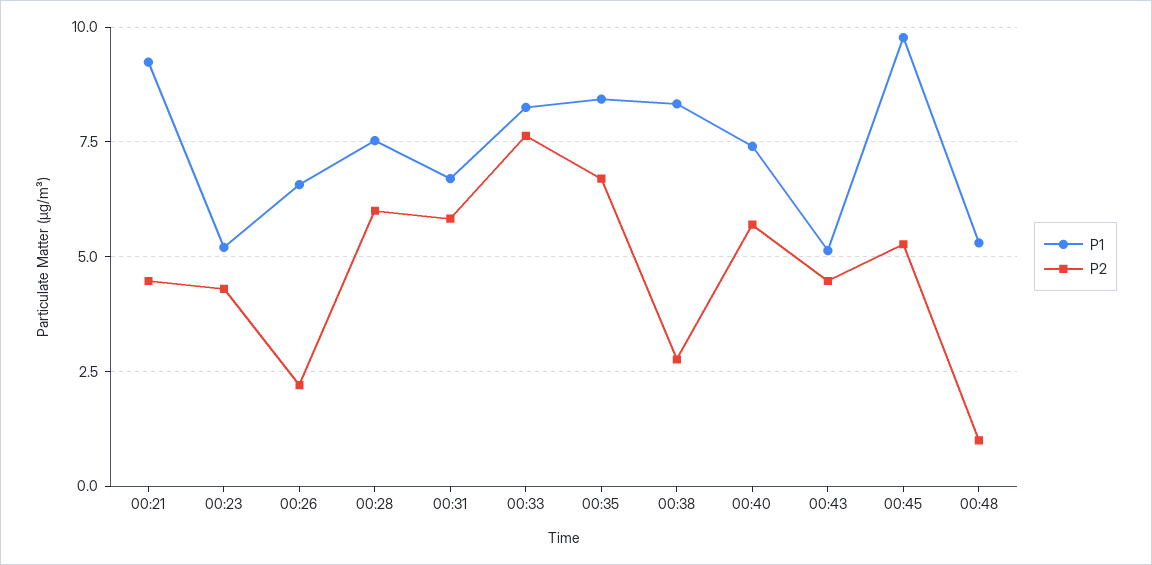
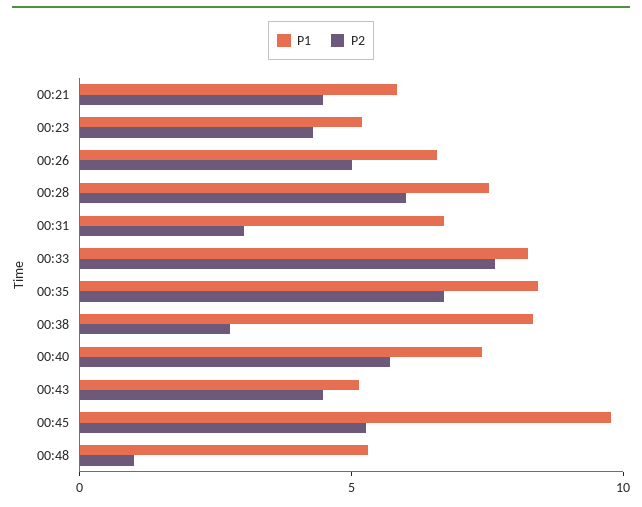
P1, 00:21: 9.25 -> 6
P2, 00:26: 2.25 -> 5
P2, 00:31: 5.75 -> 3

